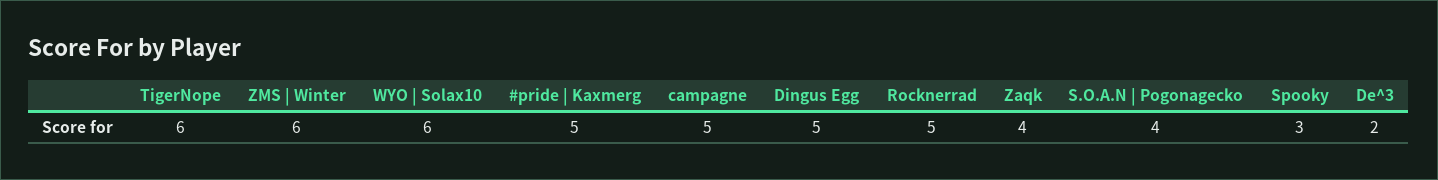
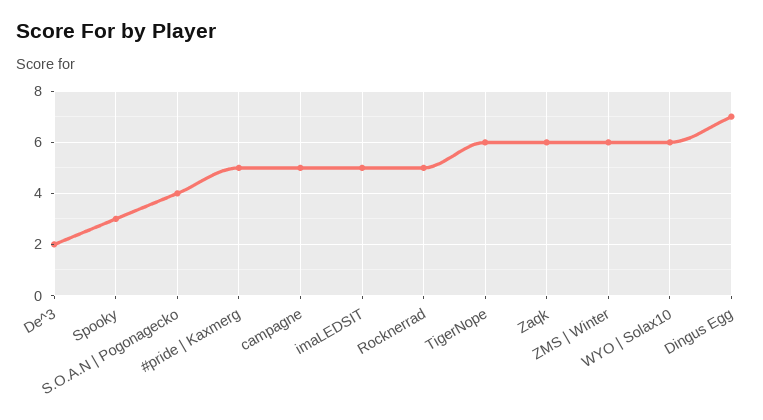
Dingus Egg: 5 -> 7
Zaqk: 4 -> 6
imaLEDSIT: none -> 5

